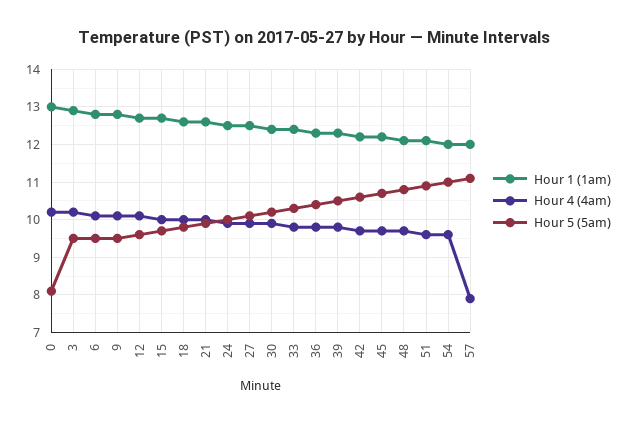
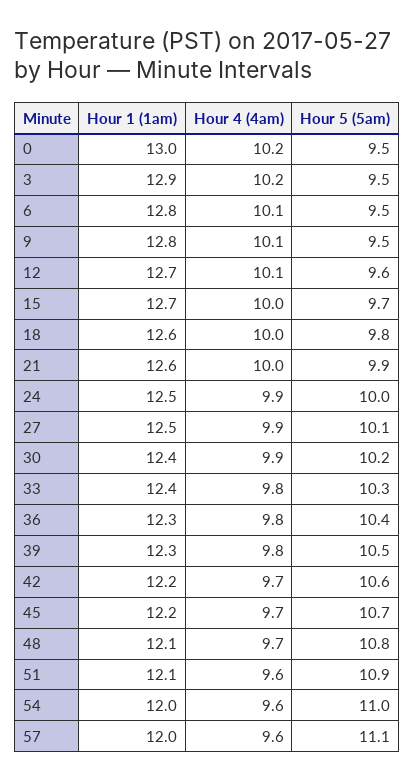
Hour 5 (5am), 0: 8 -> 9.5
Hour 4 (4am), 57: 8 -> 9.6

